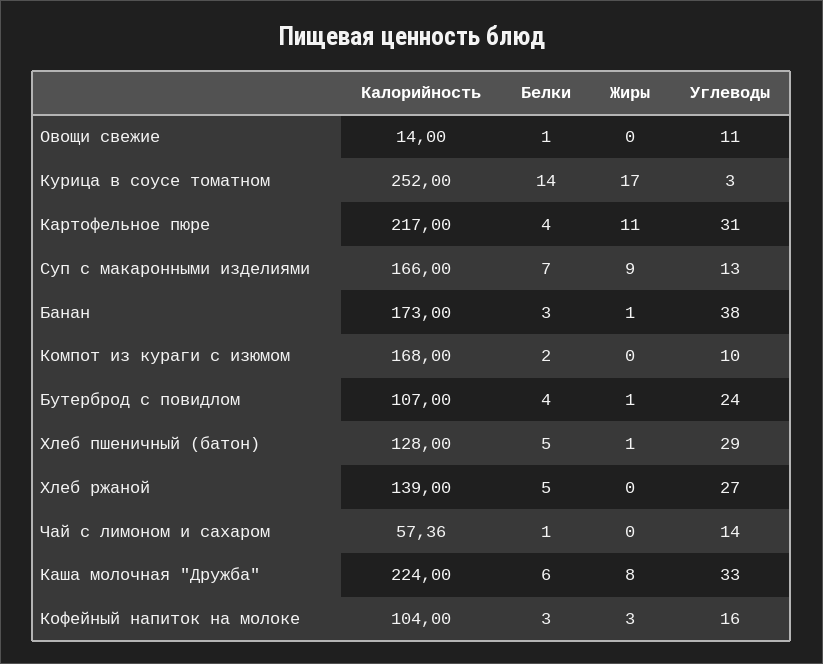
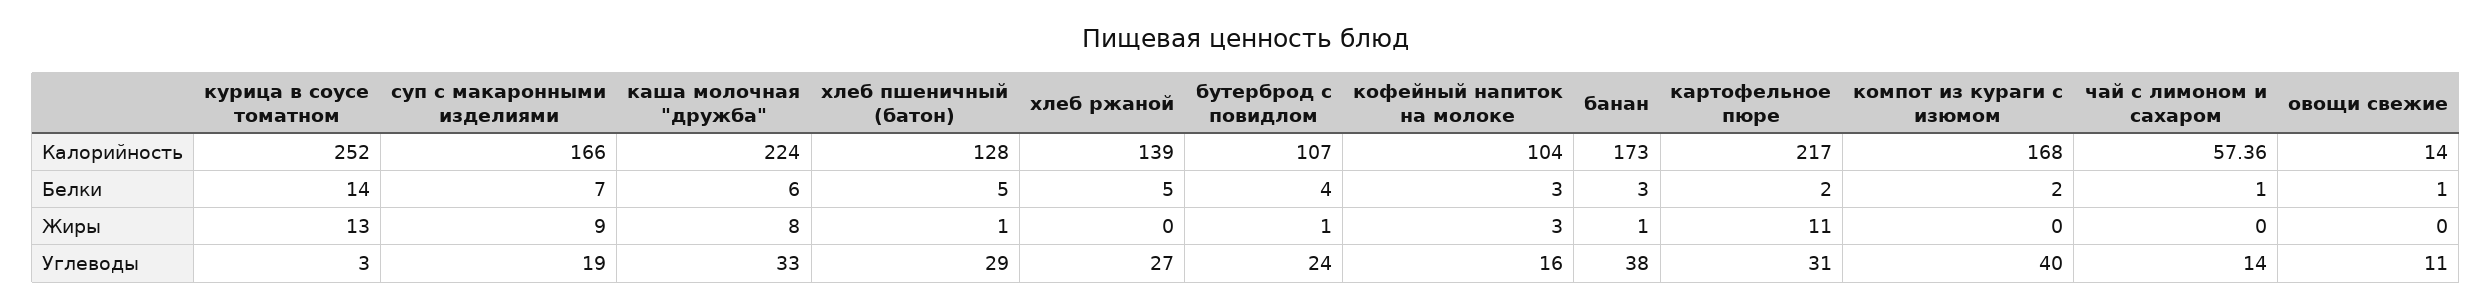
Жиры, Курица в соусе томатном: 17 -> 13
Белки, Картофельное пюре: 4 -> 2
Углеводы, Суп с макаронными изделиями: 13 -> 19
Углеводы, Компот из кураги с изюмом: 10 -> 40

